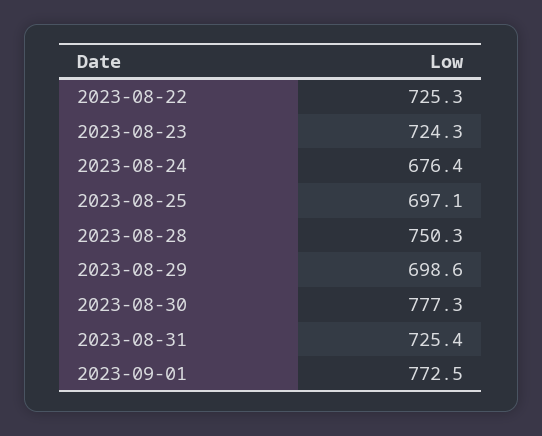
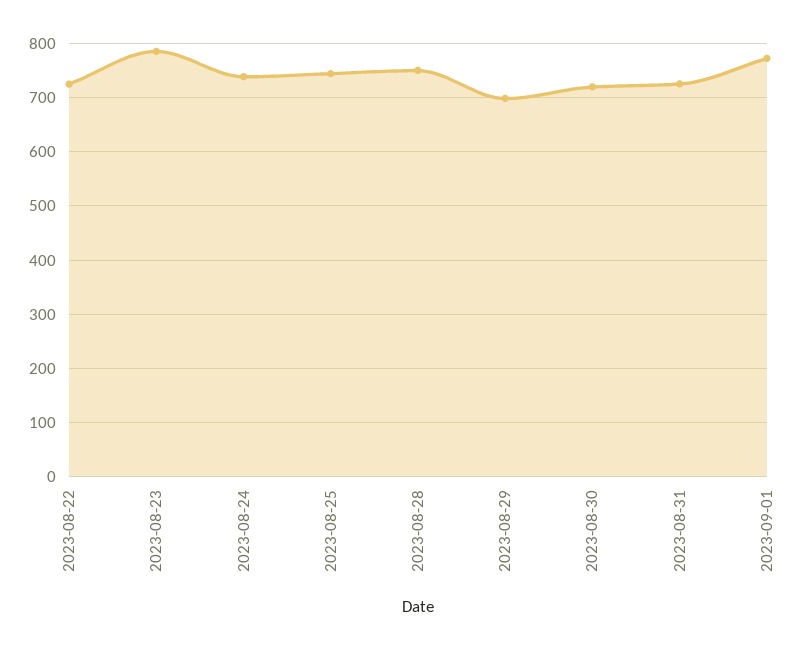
2023-08-23: 724.3 -> 780
2023-08-24: 676.4 -> 740
2023-08-25: 697.1 -> 740
2023-08-30: 777.3 -> 720

